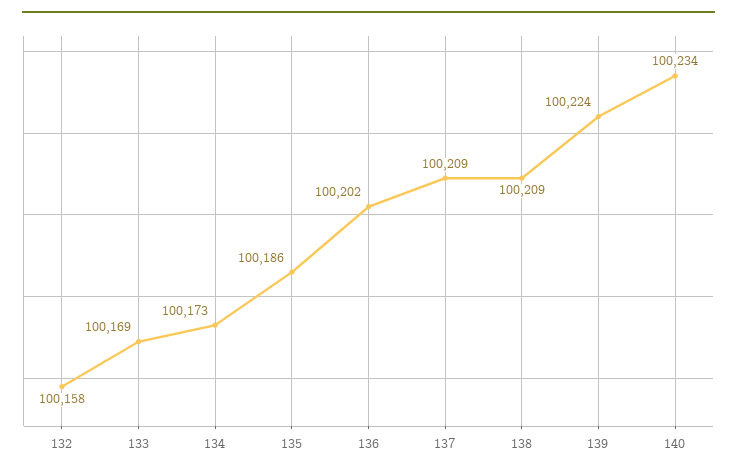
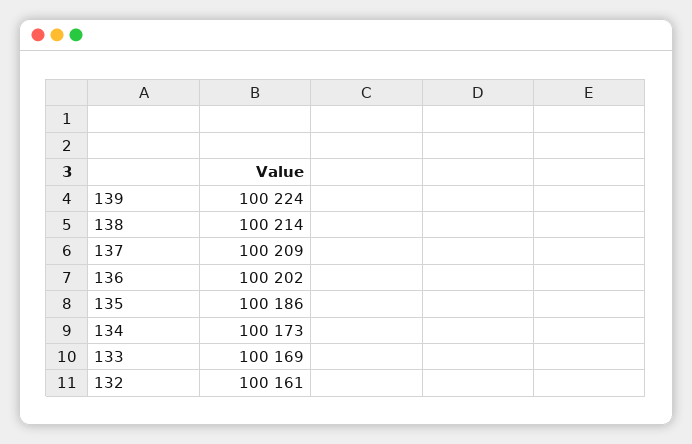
132: 100158 -> 100161
138: 100209 -> 100214
140: 100234 -> none

